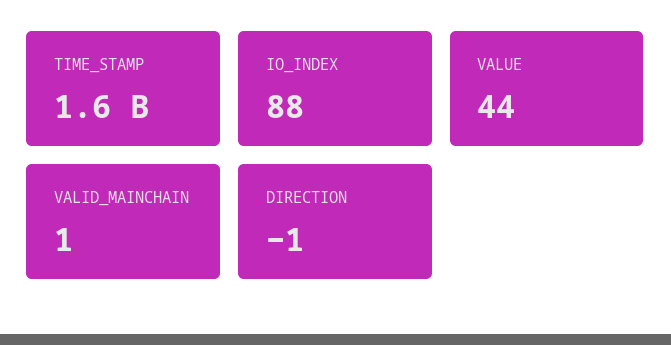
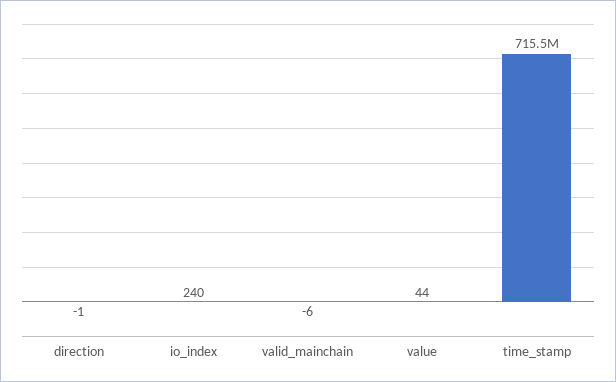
TIME_STAMP: 1600000000 -> 715500000
IO_INDEX: 88 -> 240
VALID_MAINCHAIN: 1 -> -6

